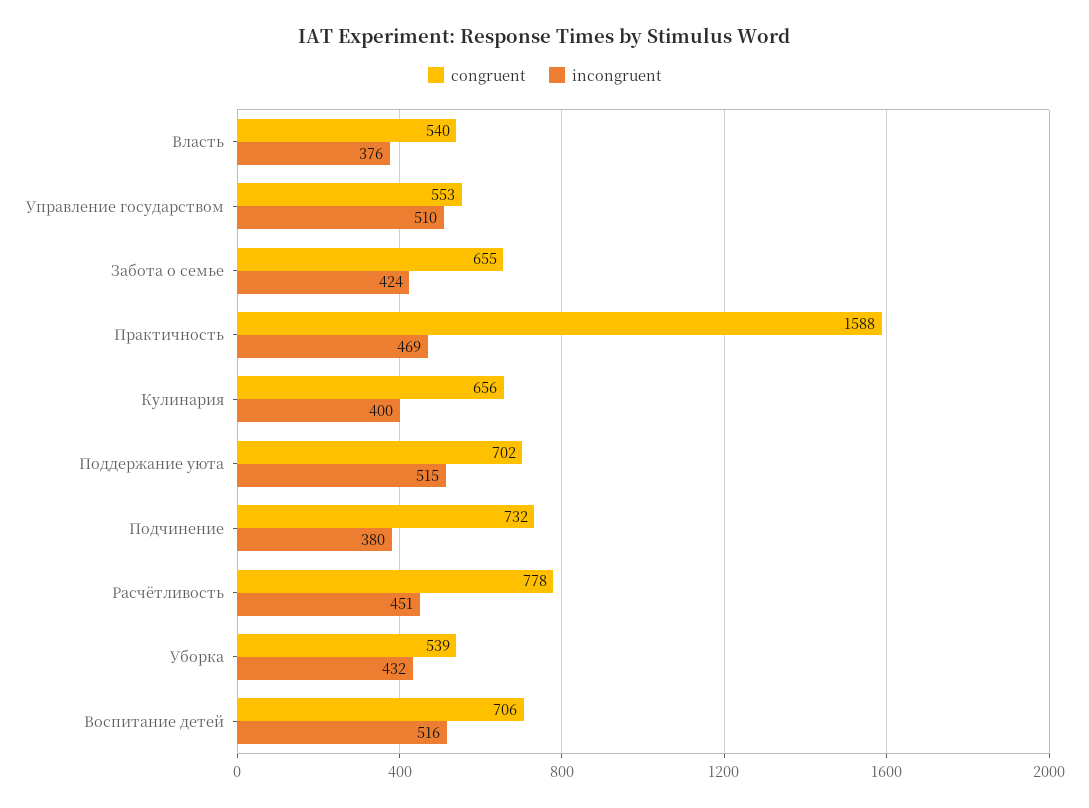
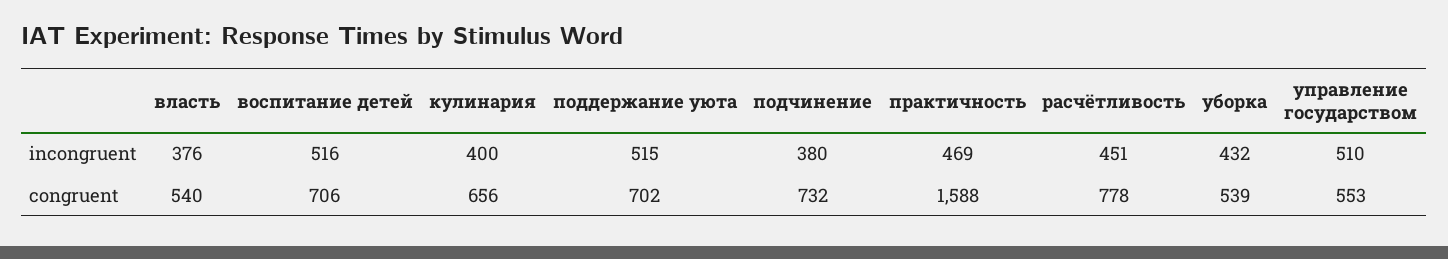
congruent, Забота о семье: 655 -> none
incongruent, Забота о семье: 424 -> none

